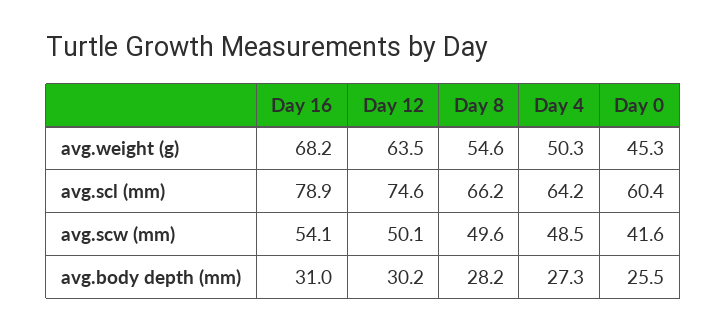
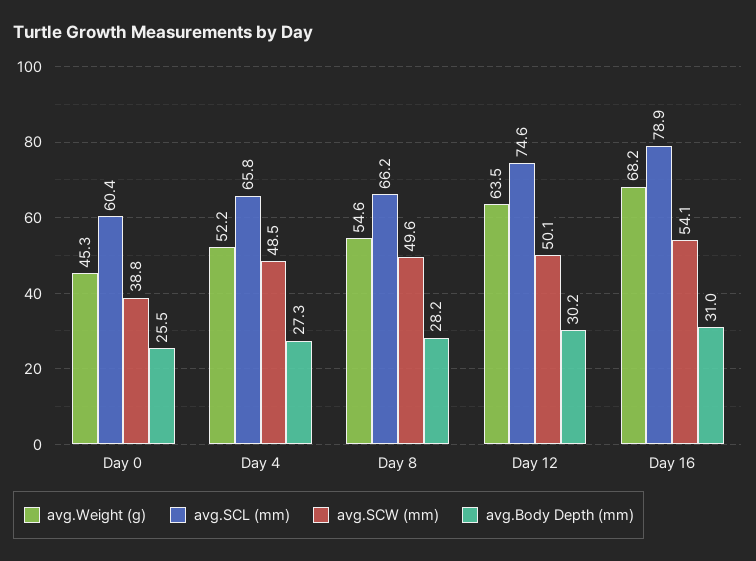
avg.weight (g), Day 4: 50.3 -> 52.2
avg.scl (mm), Day 4: 64.2 -> 65.8
avg.scw (mm), Day 0: 41.6 -> 38.8

